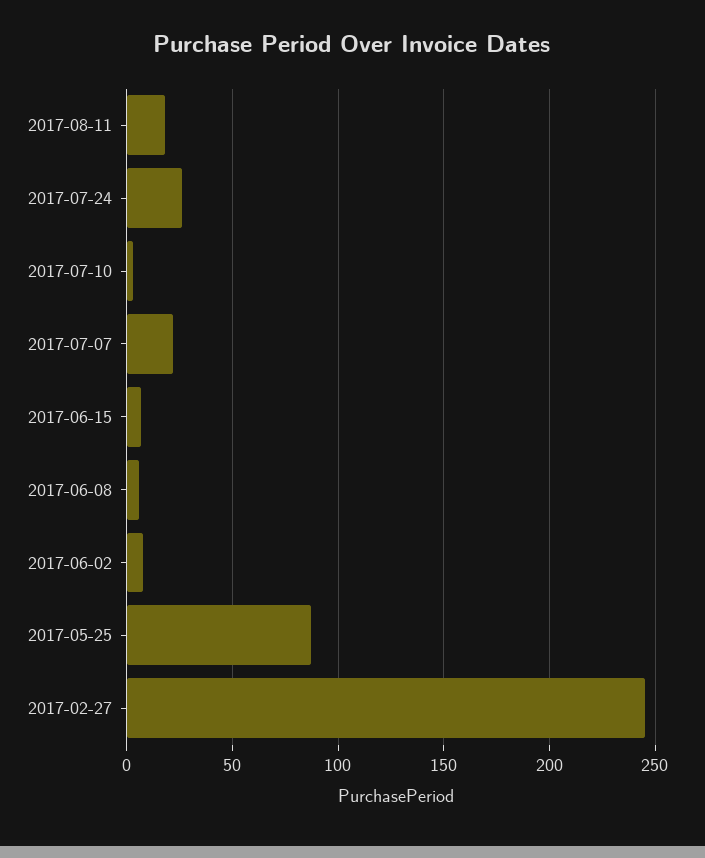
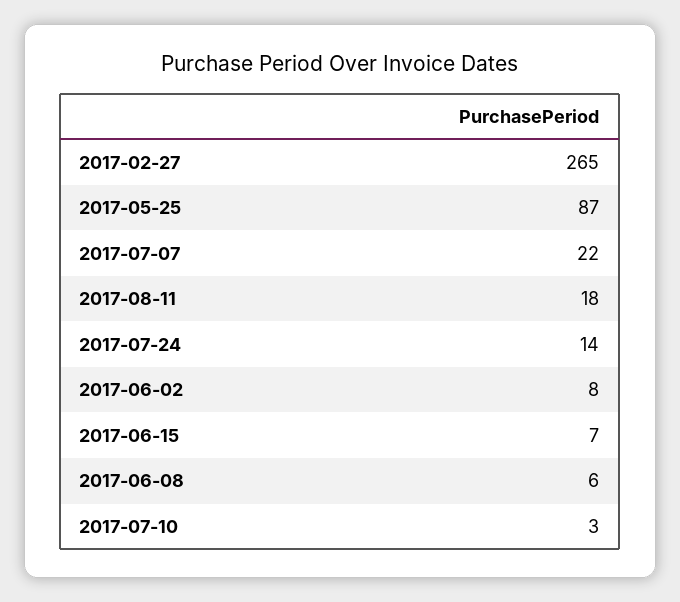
2017-07-24: 25 -> 14
2017-02-27: 245 -> 265

